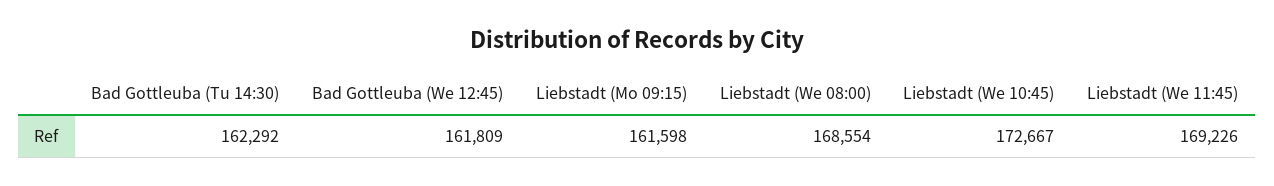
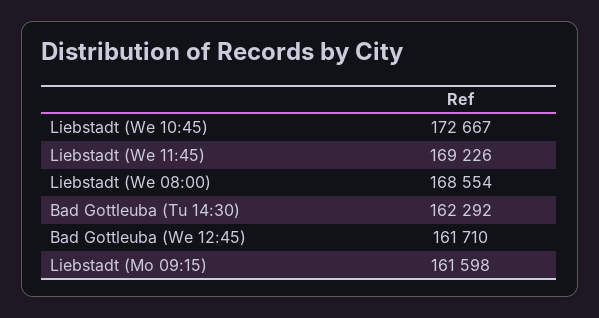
Bad Gottleuba (We 12:45): 161809 -> 161710

